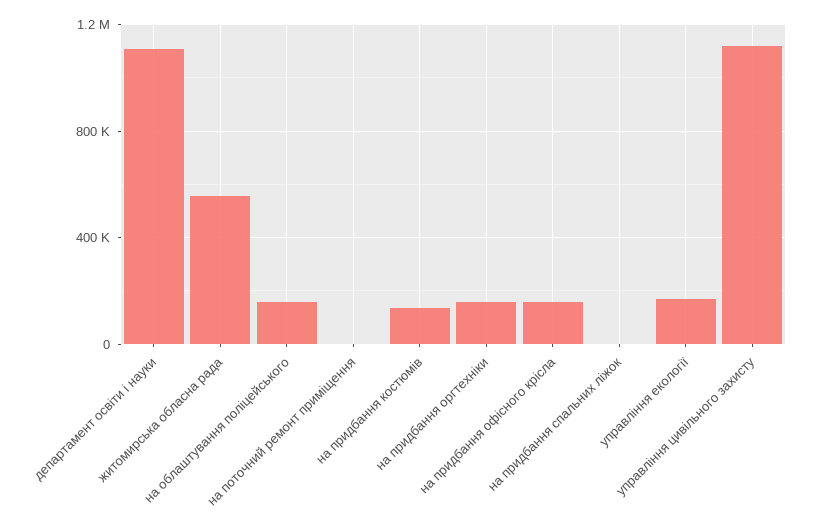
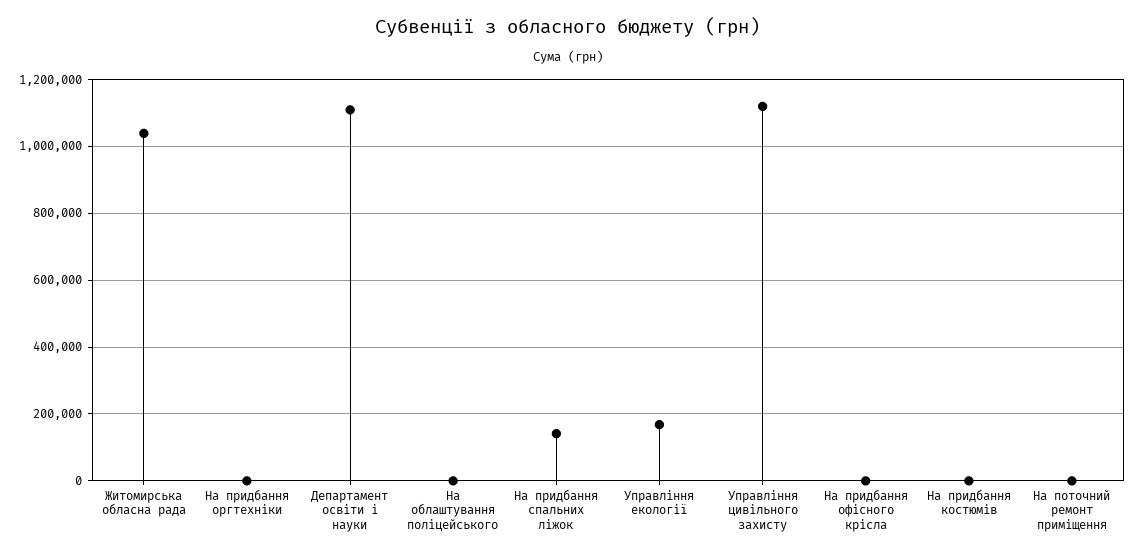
житомирська обласна рада: 550000 -> 1040000
на облаштування поліцейського: 150000 -> 0
на придбання костюмів: 150000 -> 0
на придбання оргтехніки: 150000 -> 0
на придбання офісного крісла: 150000 -> 0
на придбання спальних ліжок: 0 -> 140000

